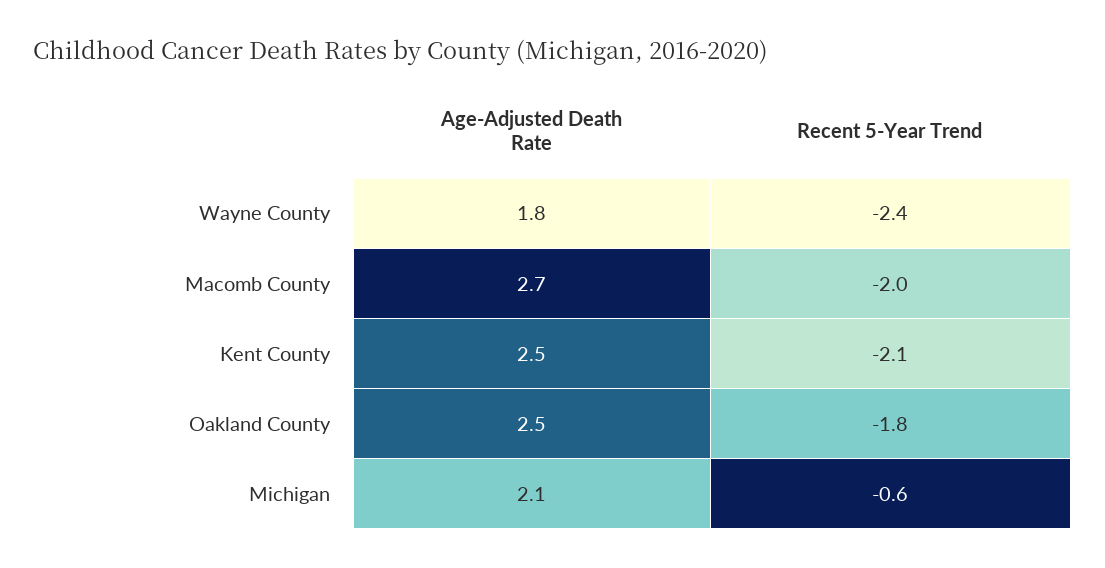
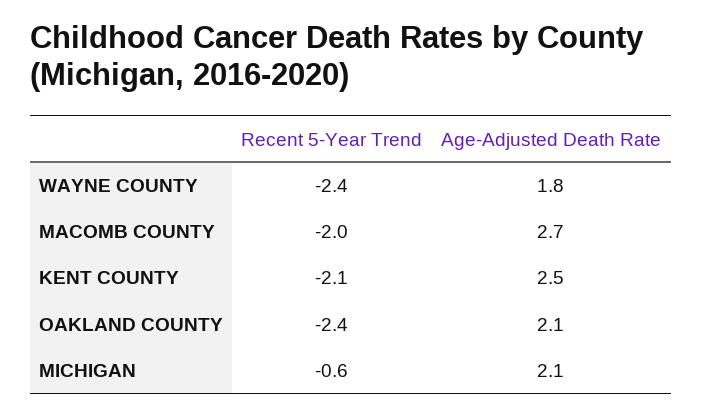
Age-Adjusted Death Rate, Oakland County: 2.5 -> 2.1
Recent 5-Year Trend, Oakland County: -1.8 -> -2.4

